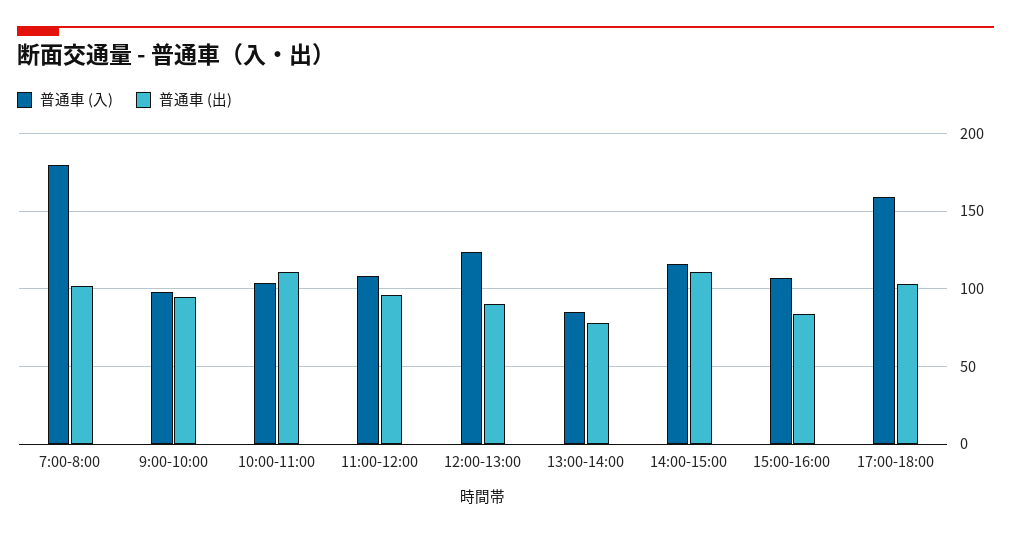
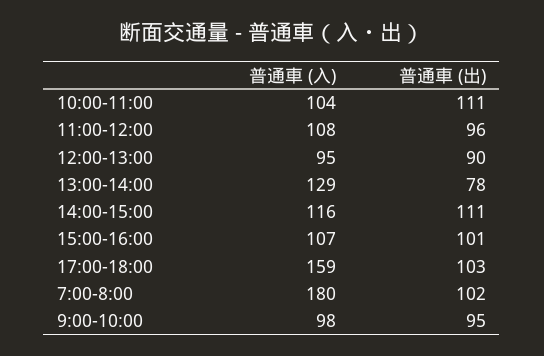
普通車 (入), 12:00-13:00: 125 -> 95
普通車 (入), 13:00-14:00: 85 -> 129
普通車 (出), 15:00-16:00: 85 -> 101

